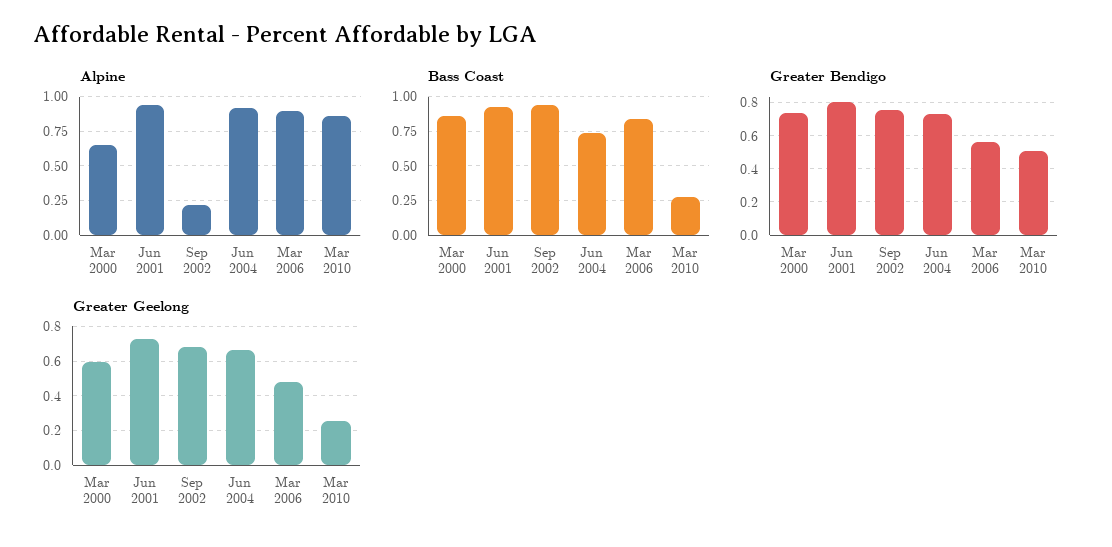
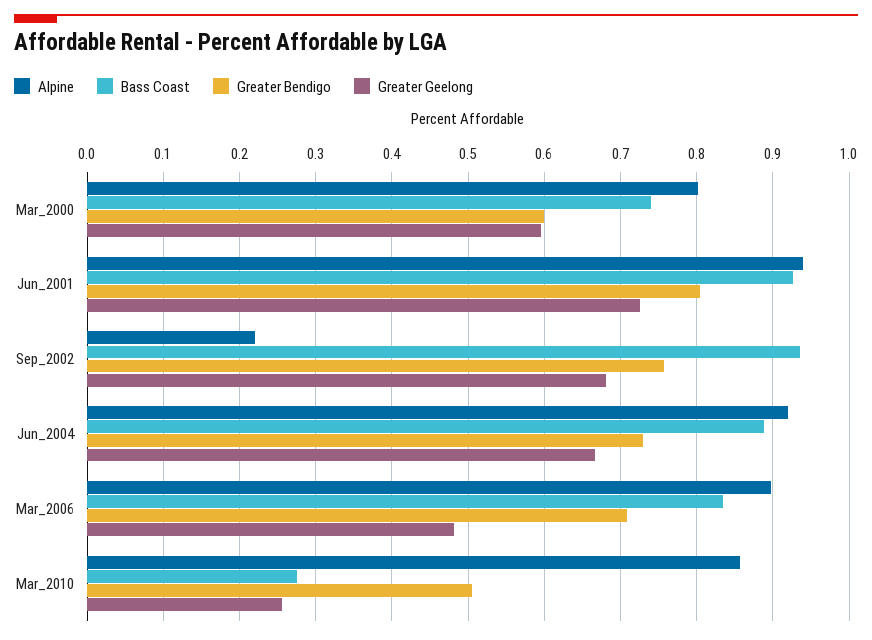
Alpine, Mar 2000: 0.65 -> 0.8
Bass Coast, Mar 2000: 0.85 -> 0.74
Bass Coast, Jun 2004: 0.75 -> 0.89
Greater Bendigo, Mar 2000: 0.75 -> 0.6
Greater Bendigo, Mar 2006: 0.55 -> 0.71

